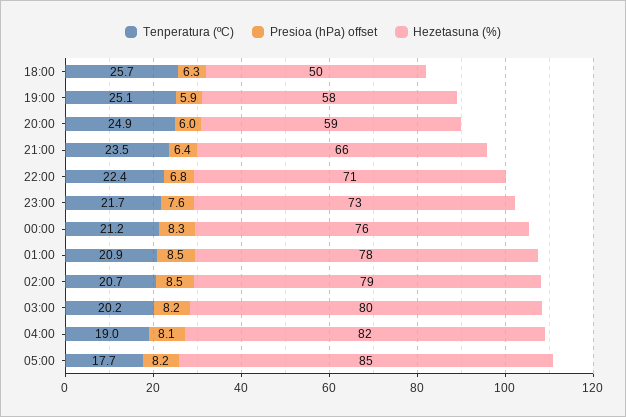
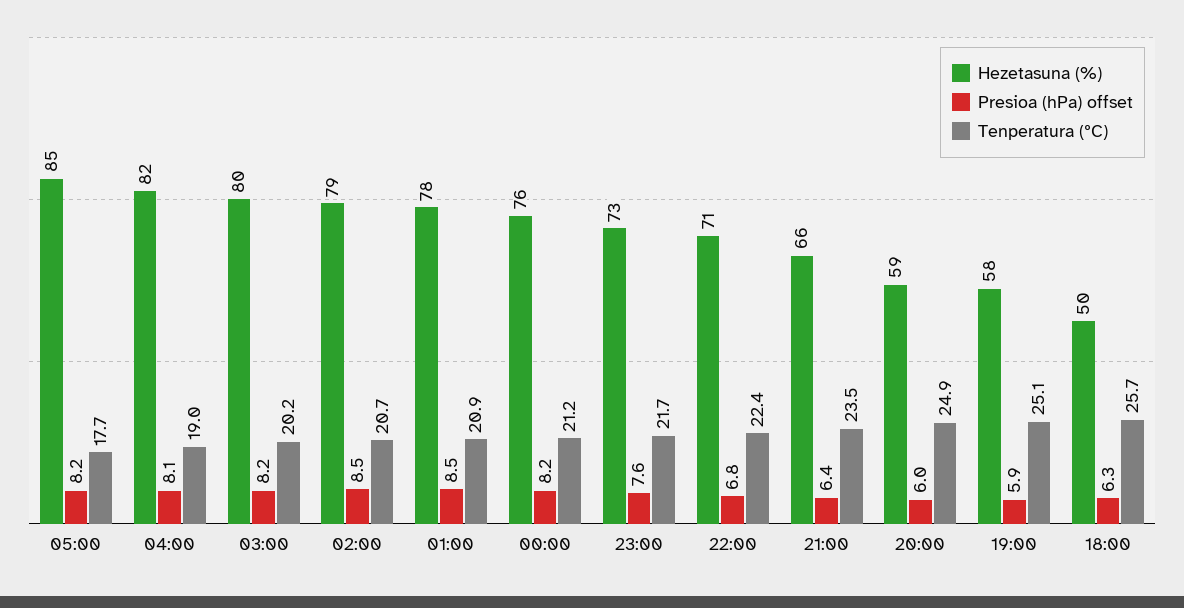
Presioa (hPa) offset, 00:00: 8.3 -> 8.2

